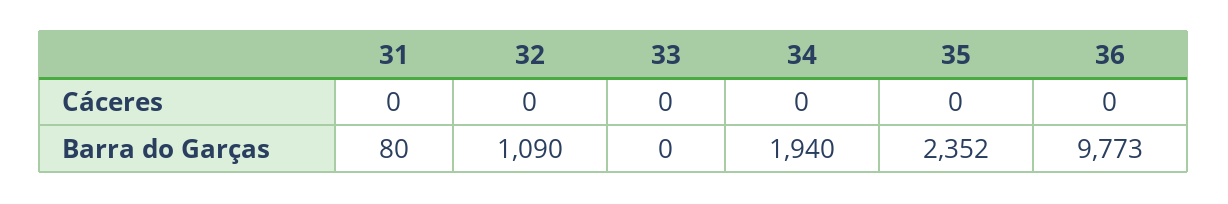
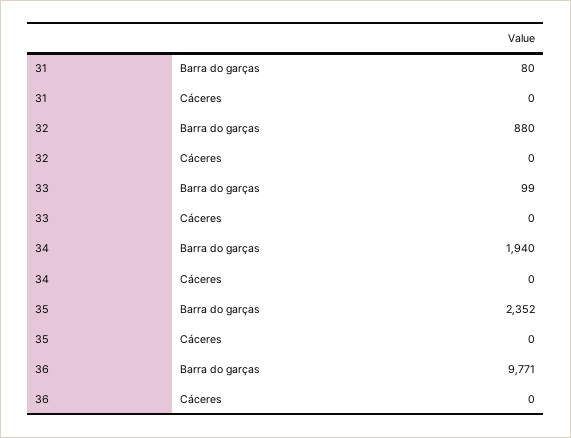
32, Barra do Garças: 1090 -> 880
33, Barra do Garças: 0 -> 99
36, Barra do Garças: 9773 -> 9771

